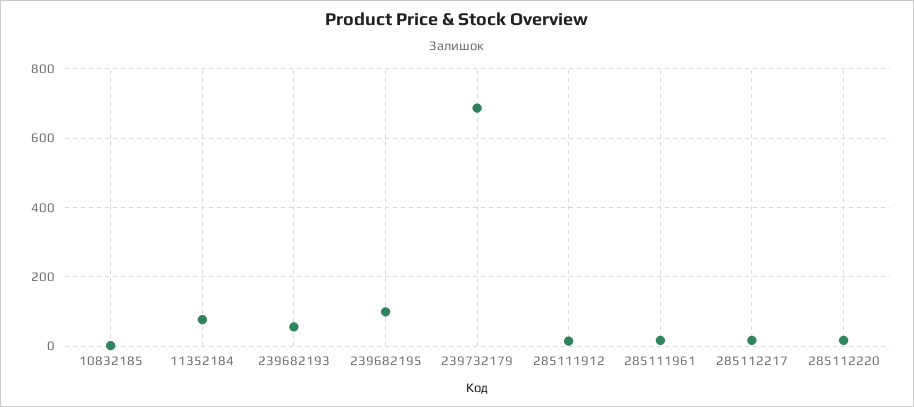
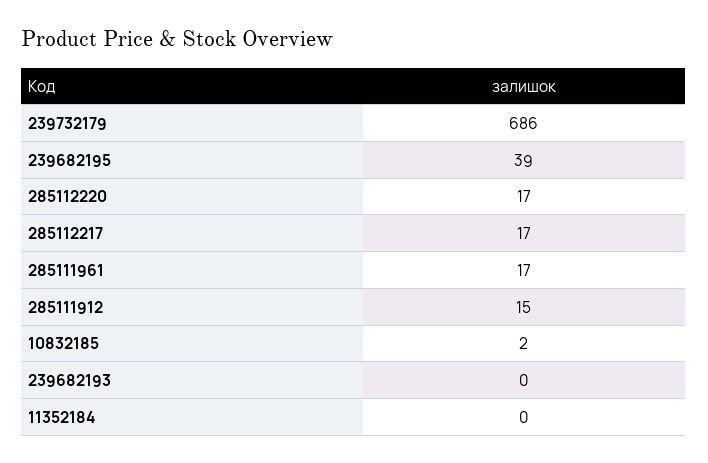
11352184: 80 -> 0
239682193: 60 -> 0
239682195: 100 -> 39

